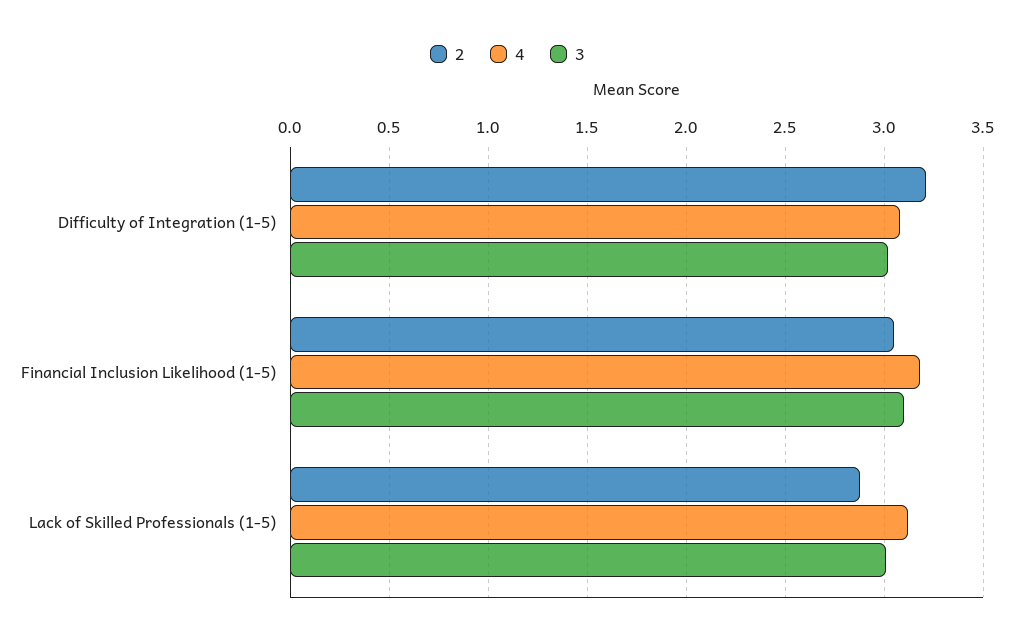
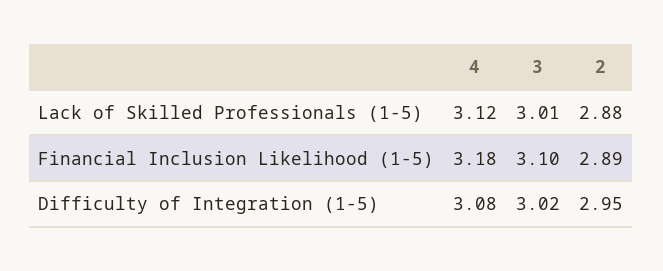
2, Difficulty of Integration (1-5): 3.2 -> 2.95
2, Financial Inclusion Likelihood (1-5): 3.05 -> 2.89

